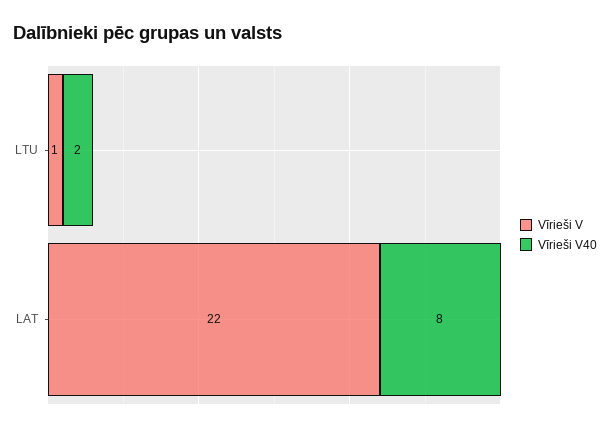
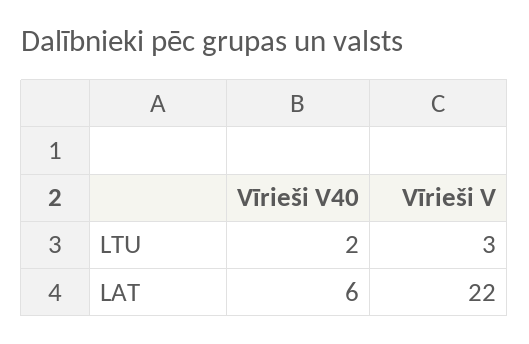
Vīrieši V, LTU: 1 -> 3
Vīrieši V40, LAT: 8 -> 6

